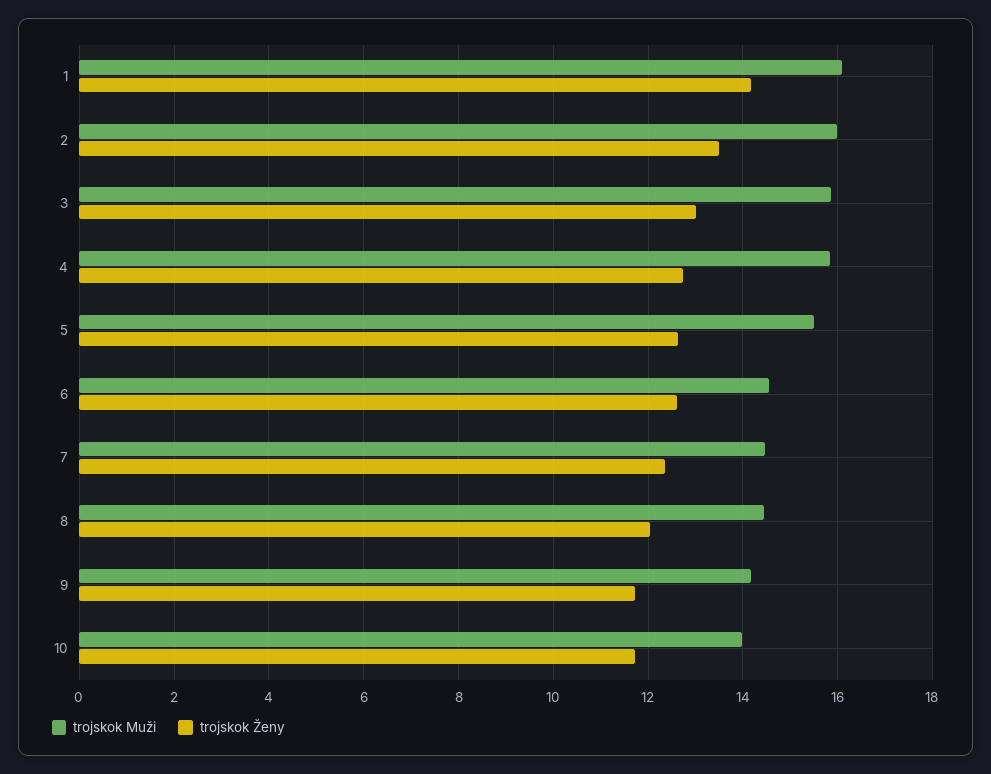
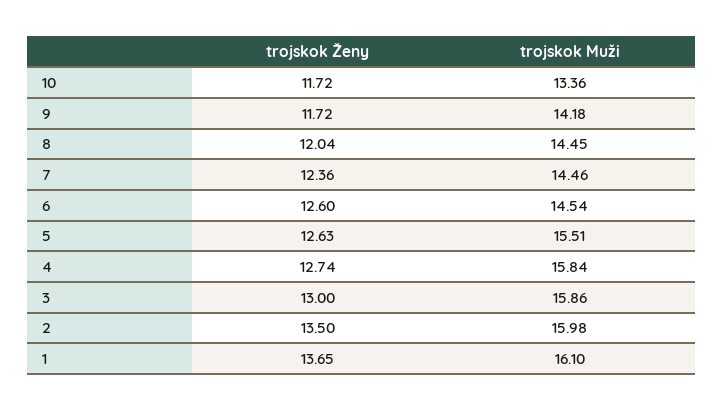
trojskok Ženy, 1: 14.2 -> 13.65
trojskok Muži, 10: 14 -> 13.36

